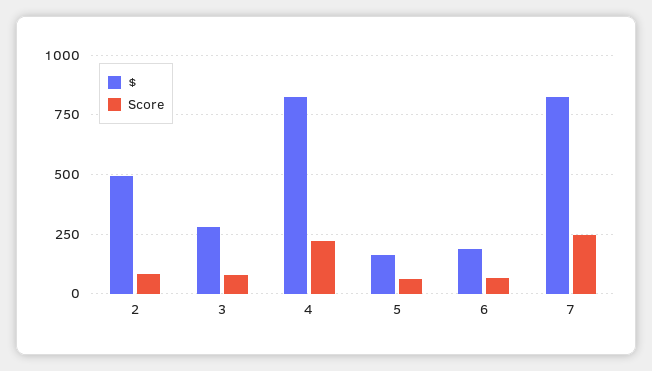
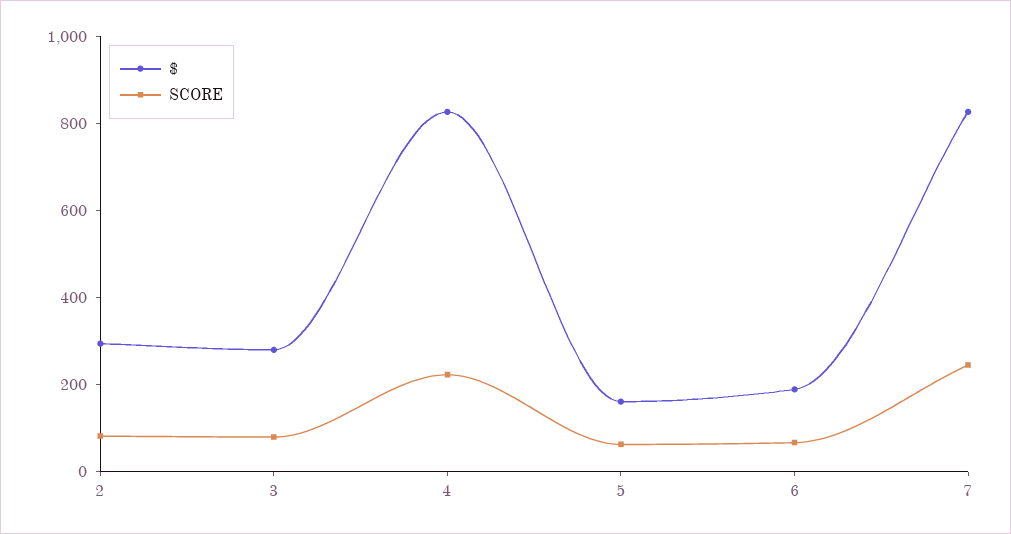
$, 2: 500 -> 300

